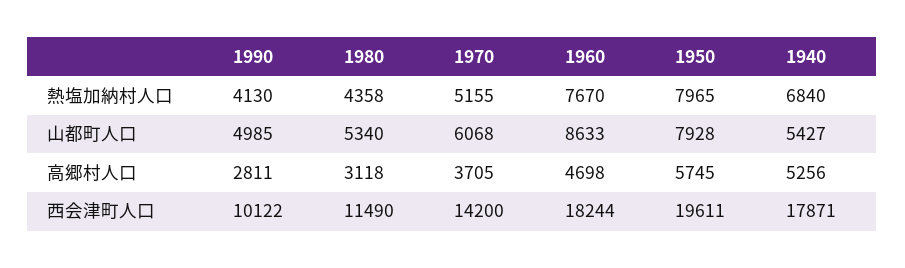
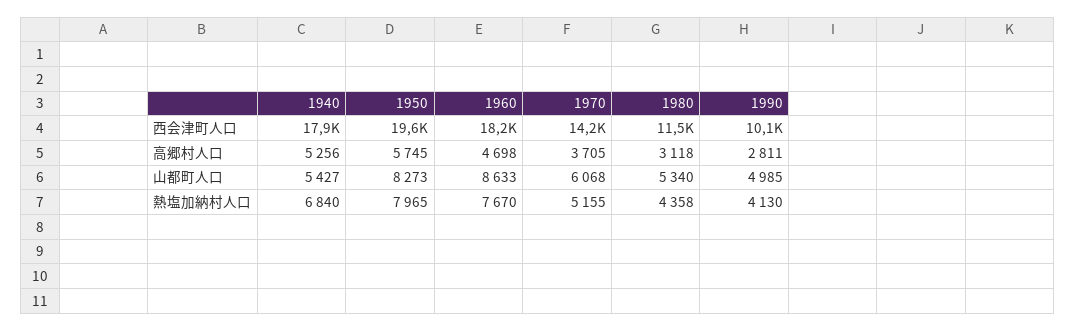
1950, 山都町人口: 7928 -> 8273

